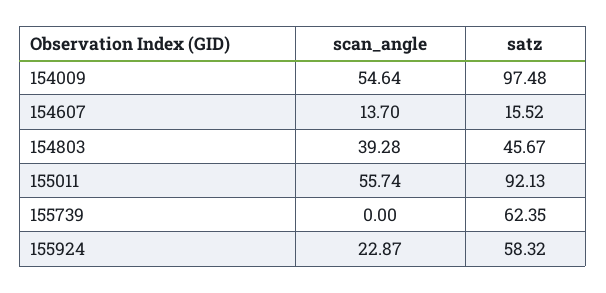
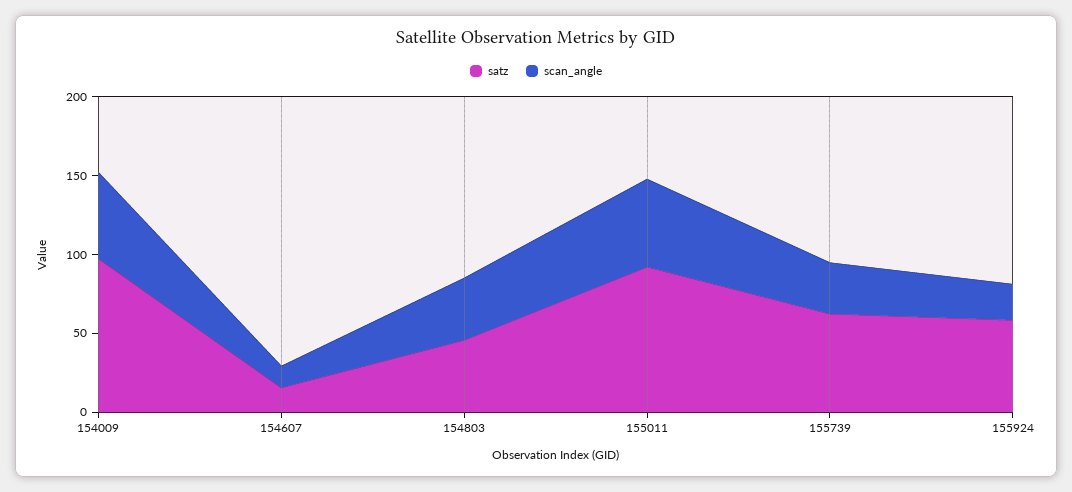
scan_angle, 155739: 0 -> 30

